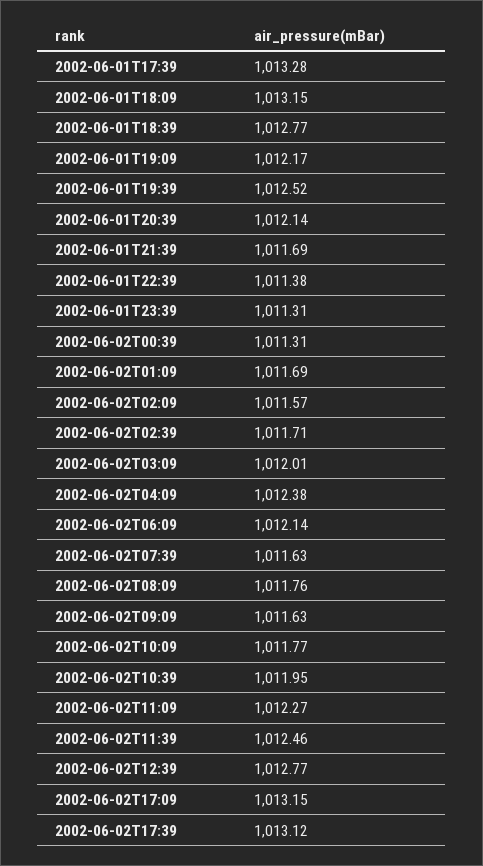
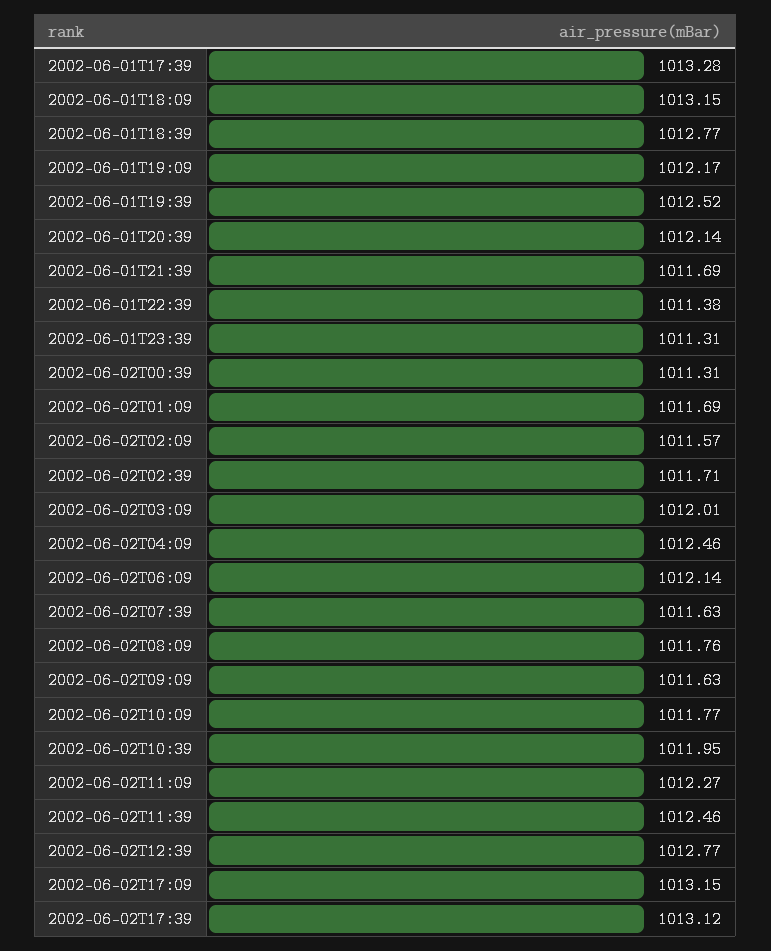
2002-06-02T04:09: 1012.38 -> 1012.46

